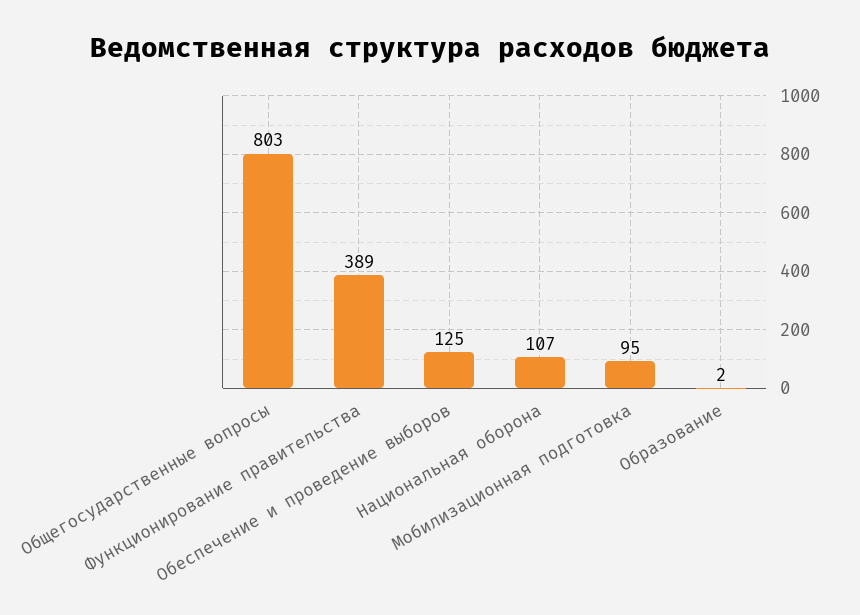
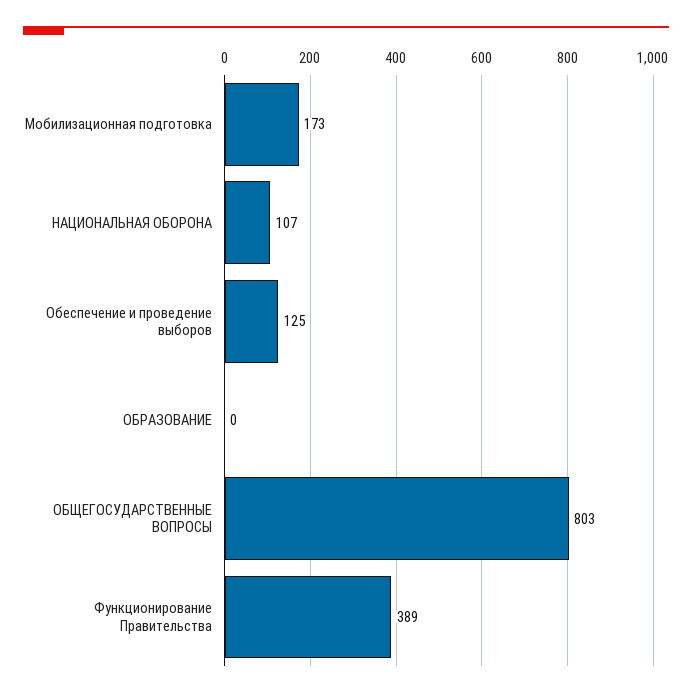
Мобилизационная подготовка: 95 -> 173
Образование: 2 -> 0

